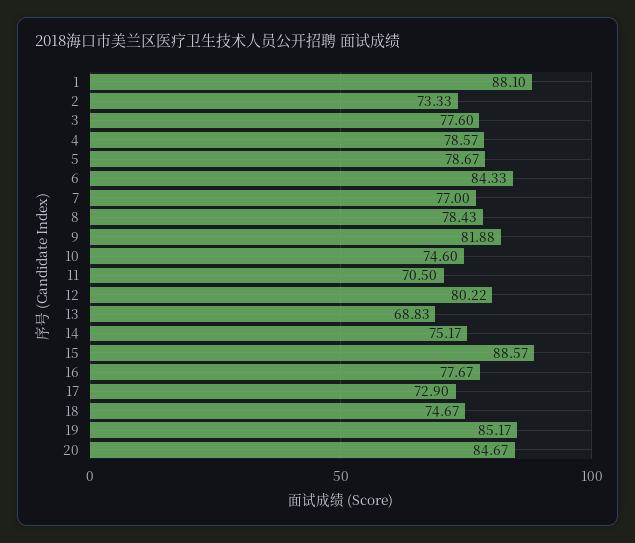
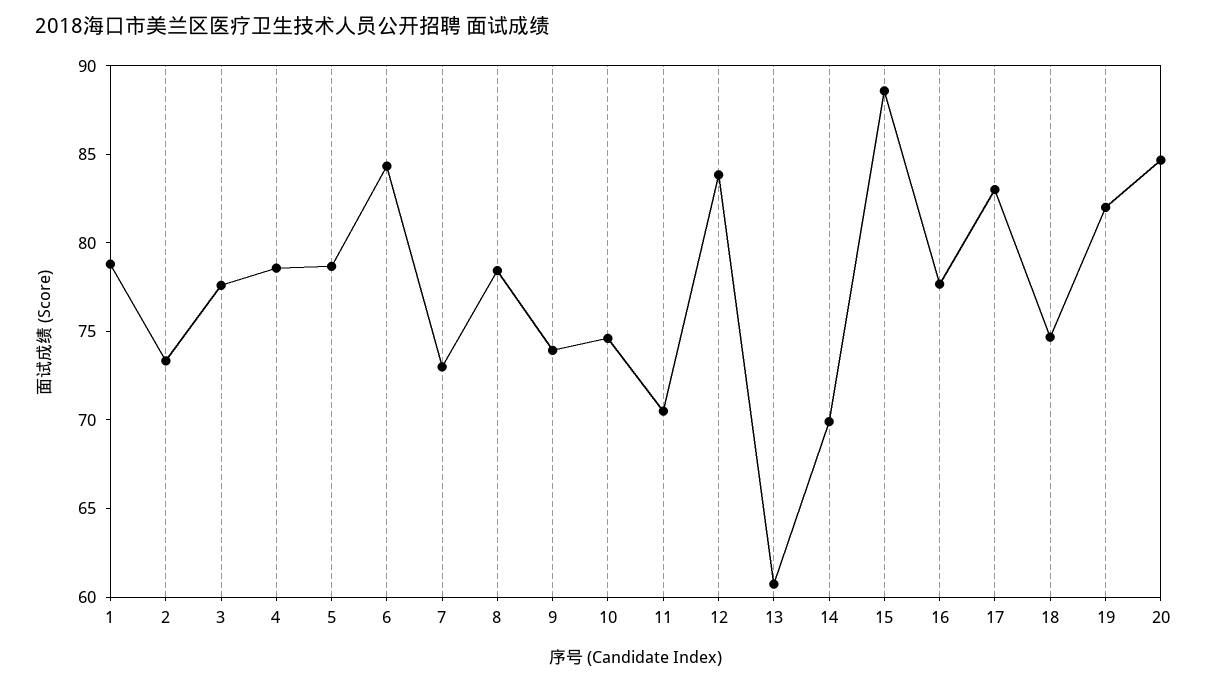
1: 88.1 -> 79
7: 77 -> 73
9: 81.88 -> 74
12: 80.22 -> 84
13: 68.83 -> 61
14: 75.17 -> 70
17: 72.9 -> 83
19: 85.17 -> 82

